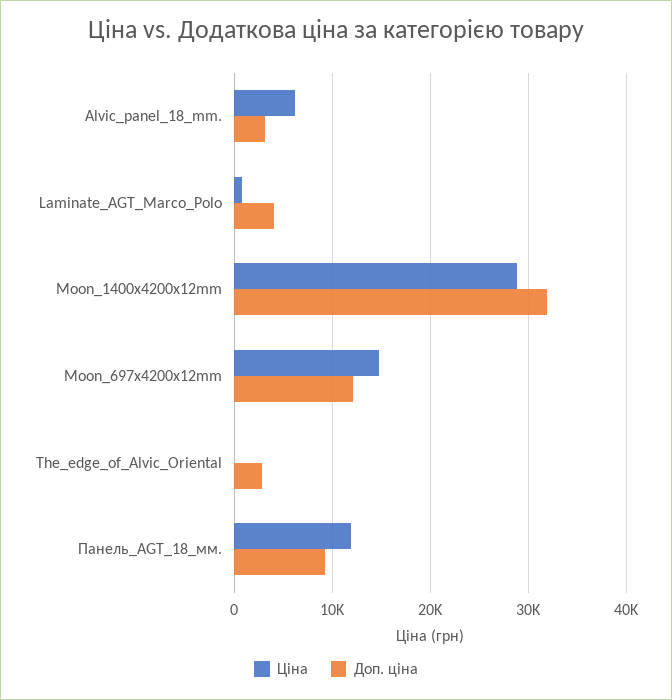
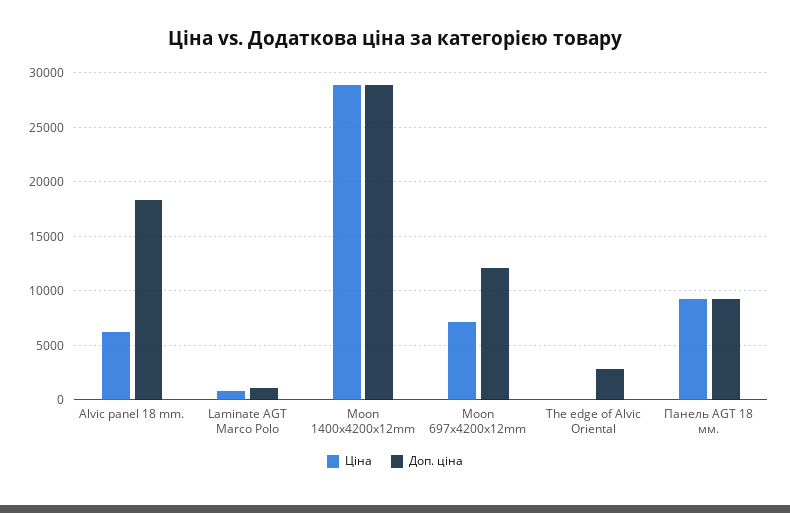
Доп. ціна, Alvic_panel_18_mm.: 3000 -> 18000
Доп. ціна, Laminate_AGT_Marco_Polo: 4000 -> 1000
Доп. ціна, Moon_1400x4200x12mm: 32000 -> 29000
Ціна, Moon_697x4200x12mm: 15000 -> 7000
Ціна, Панель_AGT_18_мм.: 12000 -> 9000

